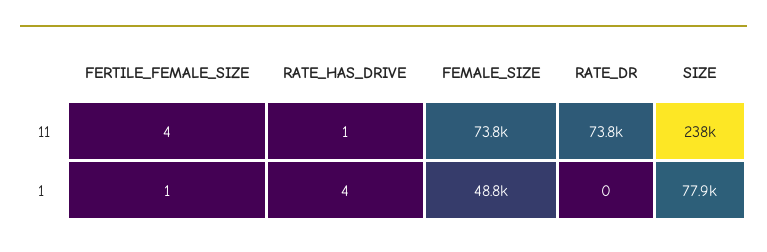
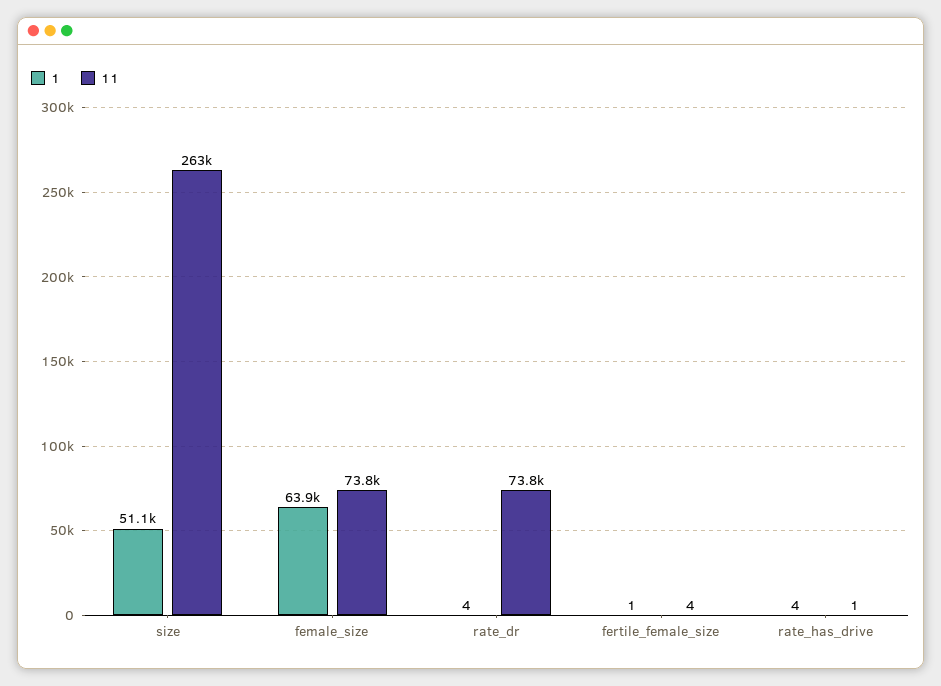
11, SIZE: 238000 -> 263000
1, FEMALE_SIZE: 48800 -> 63900
1, RATE_DR: 0 -> 4
1, SIZE: 77900 -> 51100

